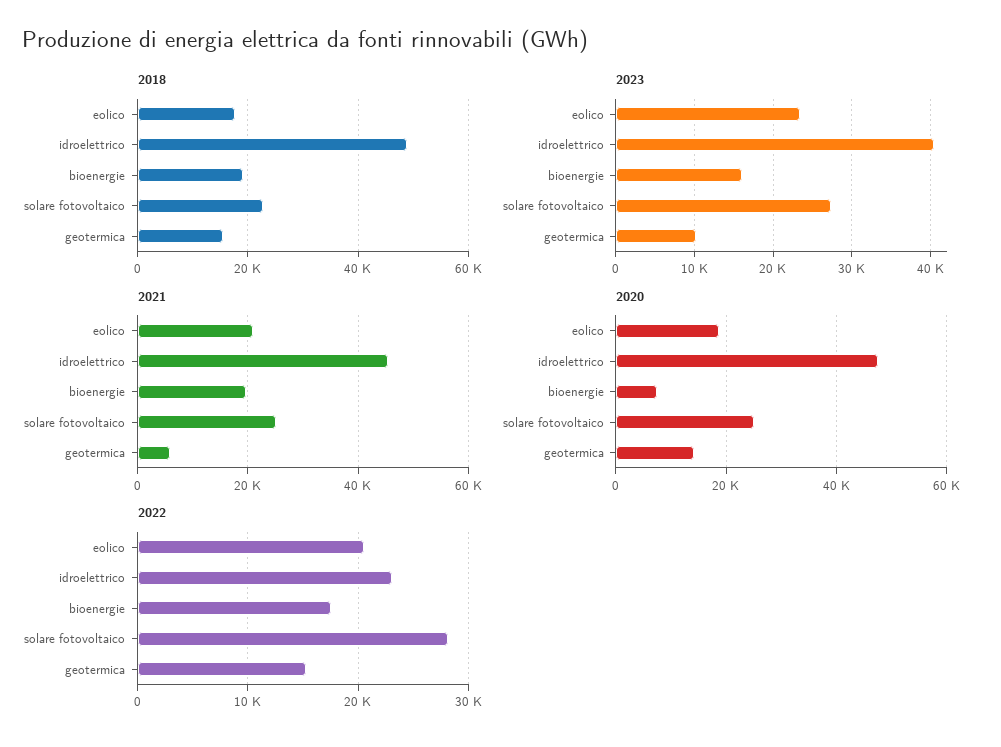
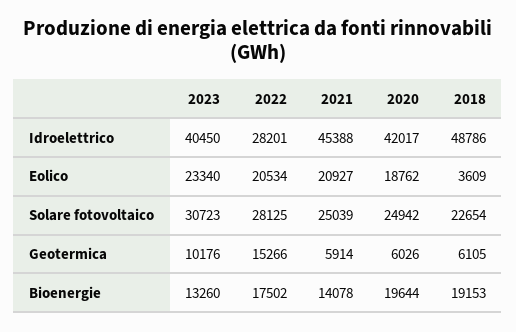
2018, eolico: 18000 -> 3609
2018, geotermica: 16000 -> 6105
2023, bioenergie: 16000 -> 13260
2023, solare fotovoltaico: 27000 -> 30723
2021, bioenergie: 20000 -> 14078
2020, idroelettrico: 48000 -> 42017
2020, bioenergie: 8000 -> 19644
2020, geotermica: 14000 -> 6026
2022, idroelettrico: 23000 -> 28201

